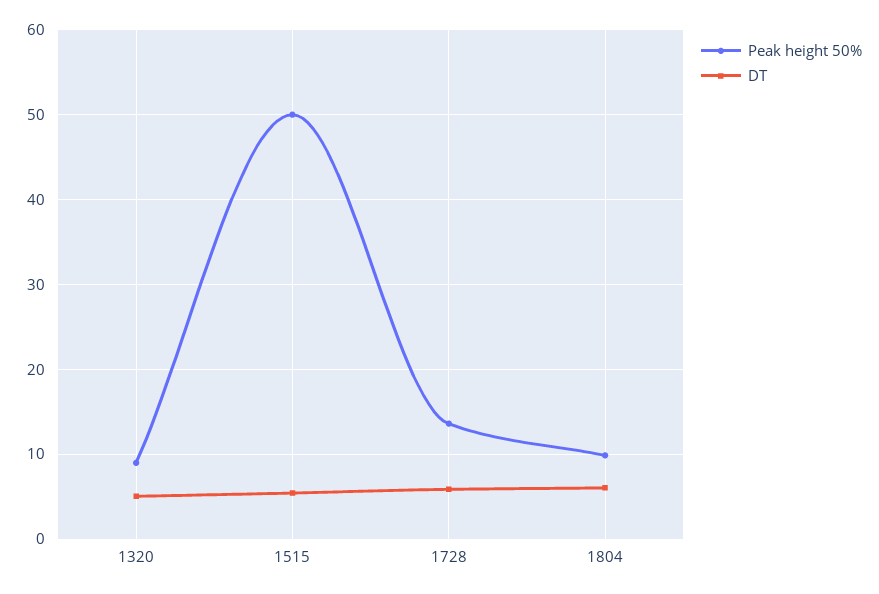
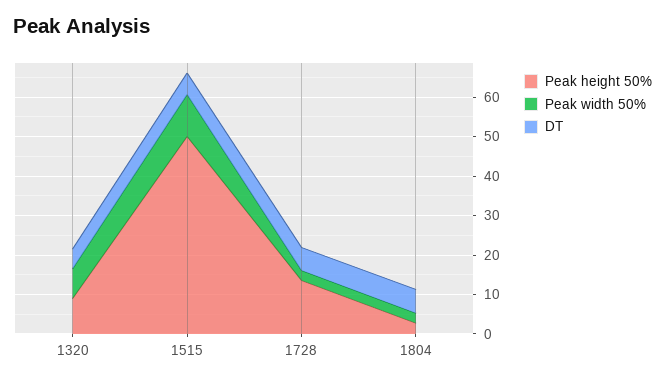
Peak height 50%, 1804: 10 -> 2.5
Peak width 50%, 1320: none -> 7.5
Peak width 50%, 1515: none -> 10
Peak width 50%, 1728: none -> 2.5
Peak width 50%, 1804: none -> 2.5

